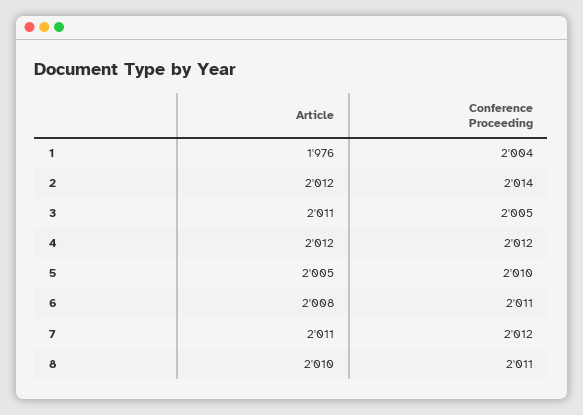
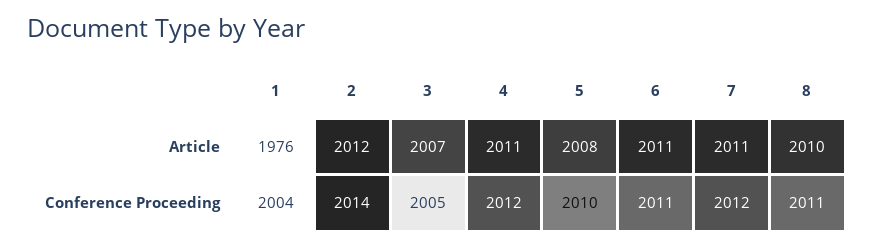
Article, 3: 2011 -> 2007
Article, 4: 2012 -> 2011
Article, 5: 2005 -> 2008
Article, 6: 2008 -> 2011

